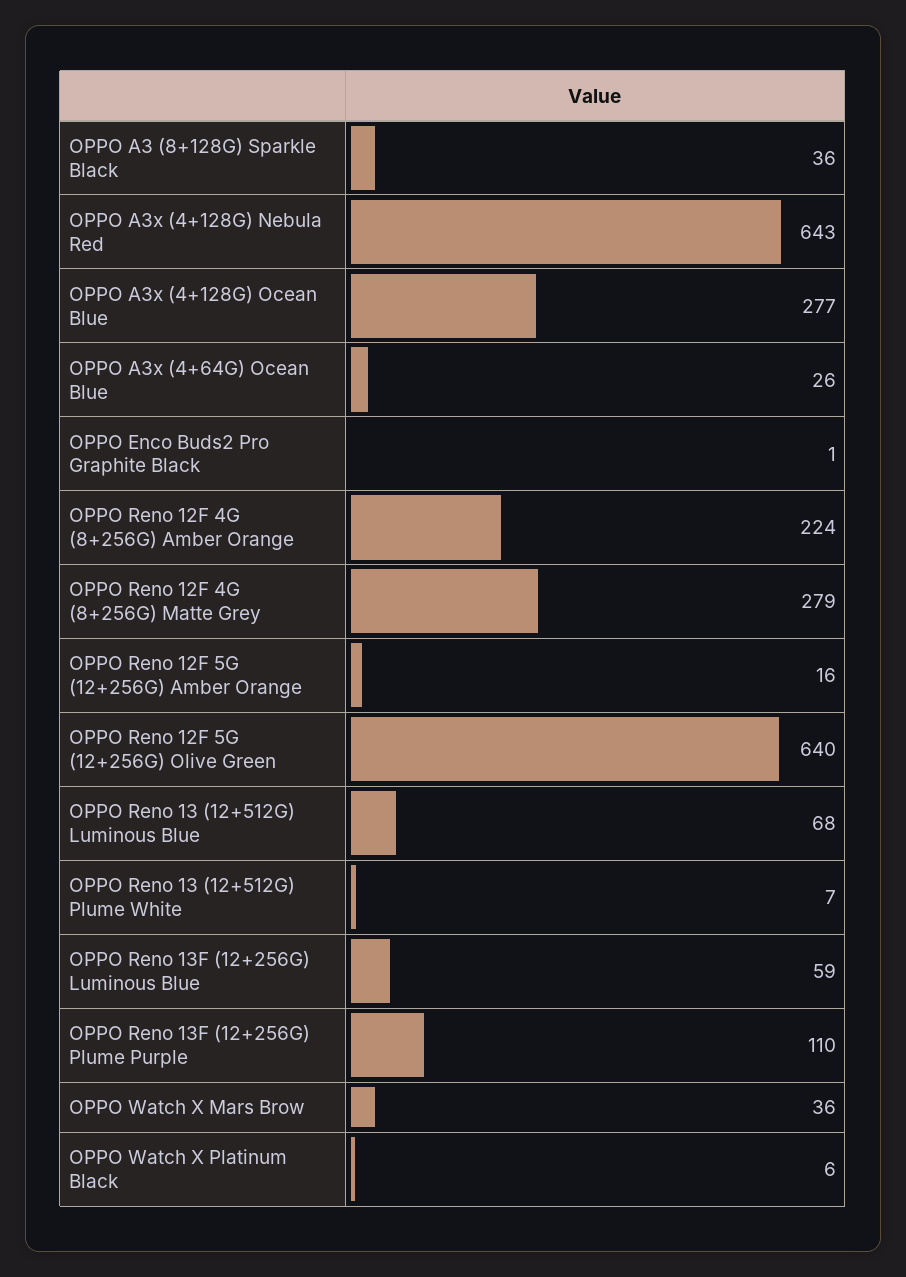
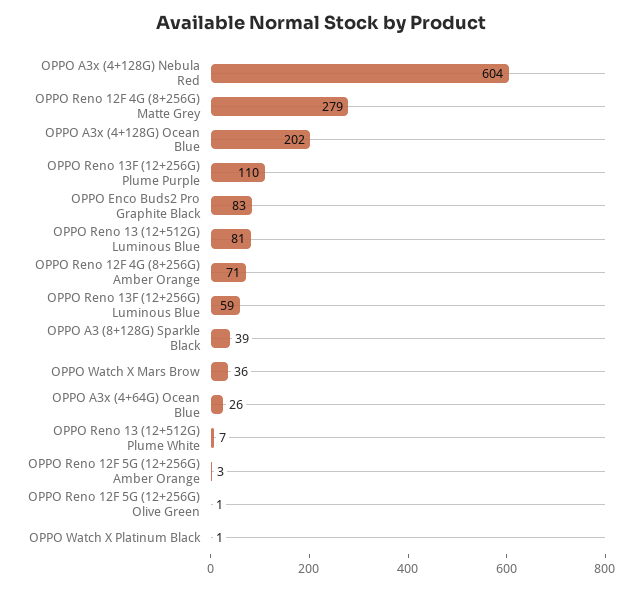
OPPO A3 (8+128G) Sparkle Black: 36 -> 39
OPPO A3x (4+128G) Nebula Red: 643 -> 604
OPPO A3x (4+128G) Ocean Blue: 277 -> 202
OPPO Enco Buds2 Pro Graphite Black: 1 -> 83
OPPO Reno 12F 4G (8+256G) Amber Orange: 224 -> 71
OPPO Reno 12F 5G (12+256G) Amber Orange: 16 -> 3
OPPO Reno 12F 5G (12+256G) Olive Green: 640 -> 1
OPPO Reno 13 (12+512G) Luminous Blue: 68 -> 81
OPPO Watch X Platinum Black: 6 -> 1

